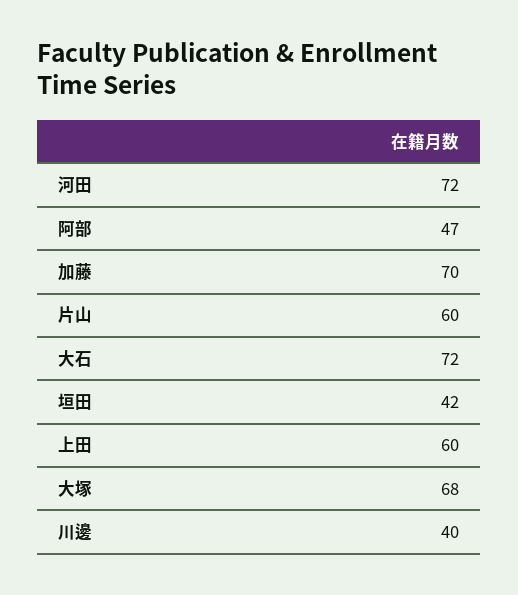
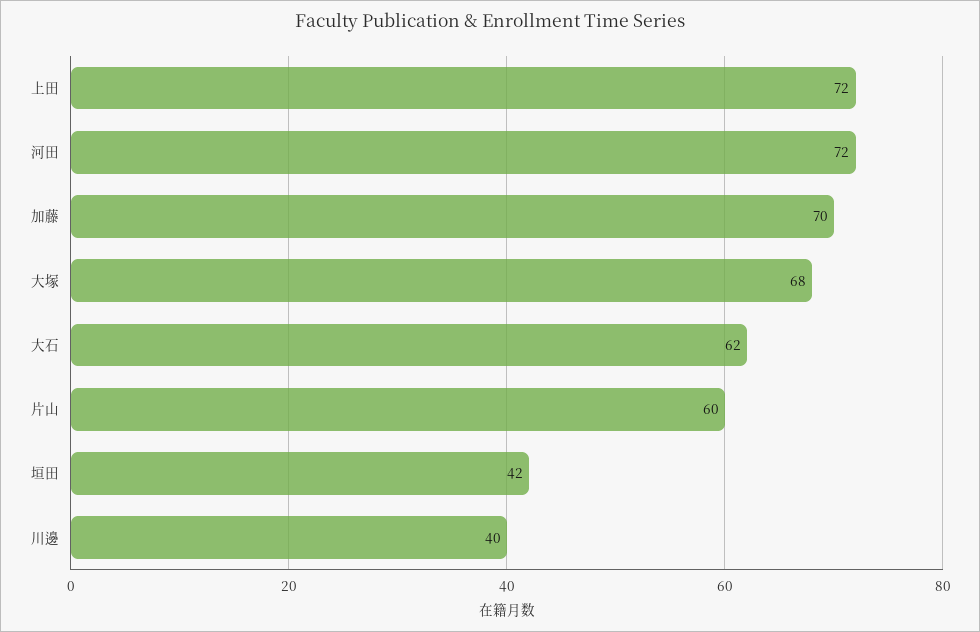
阿部: 47 -> none
大石: 72 -> 62
上田: 60 -> 72

